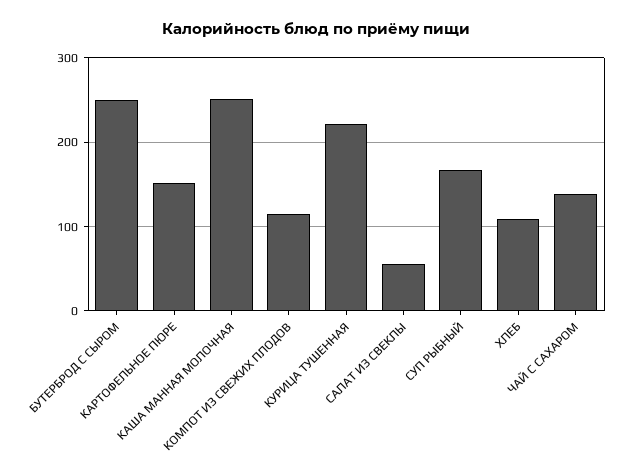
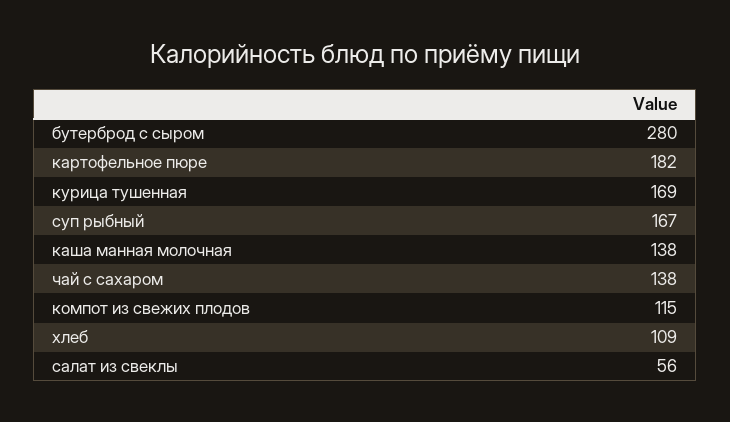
БУТЕРБРОД С СЫРОМ: 250 -> 280
КАРТОФЕЛЬНОЕ ПЮРЕ: 150 -> 182
КАША МАННАЯ МОЛОЧНАЯ: 250 -> 138
КУРИЦА ТУШЕННАЯ: 220 -> 169

